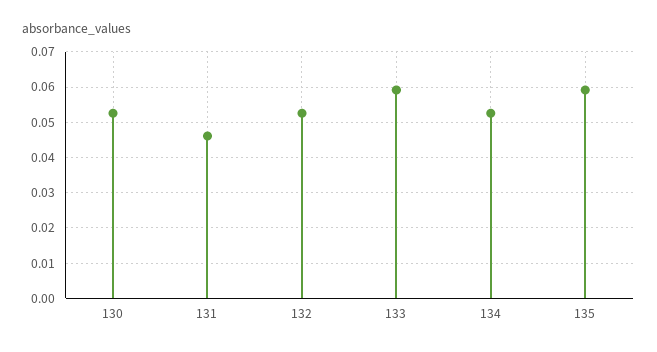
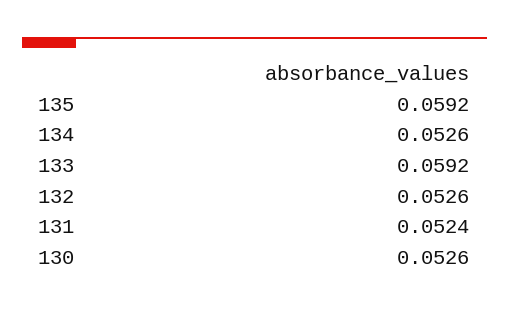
131: 0.046 -> 0.0524

